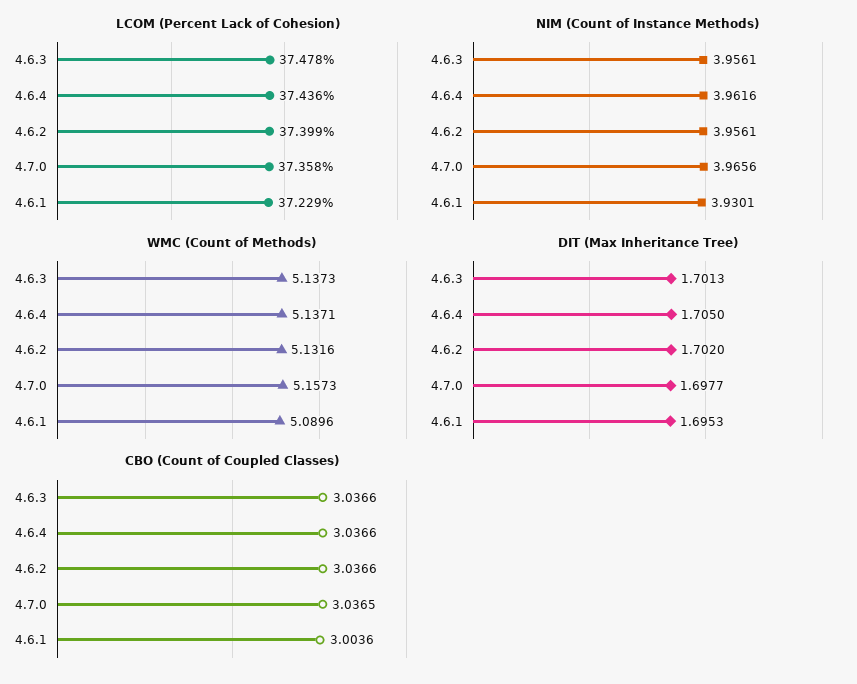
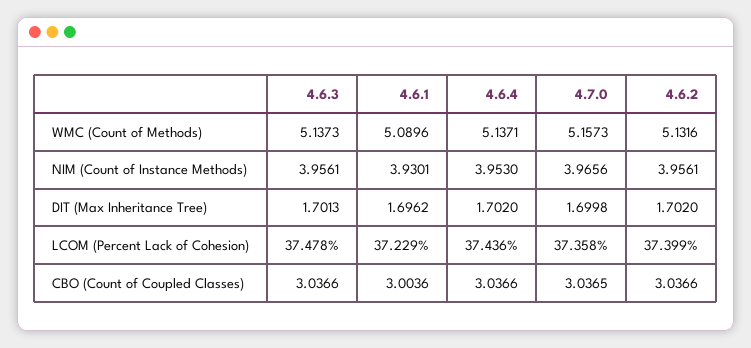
NIM (Count of Instance Methods), 4.6.4: 3.9616 -> 3.953
DIT (Max Inheritance Tree), 4.6.4: 1.705 -> 1.702
DIT (Max Inheritance Tree), 4.7.0: 1.6977 -> 1.6998
DIT (Max Inheritance Tree), 4.6.1: 1.6953 -> 1.6962

